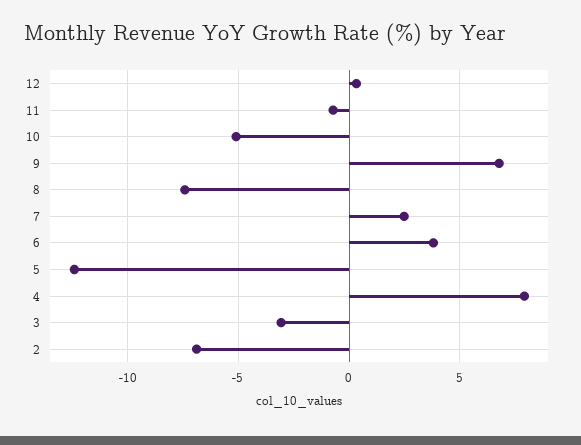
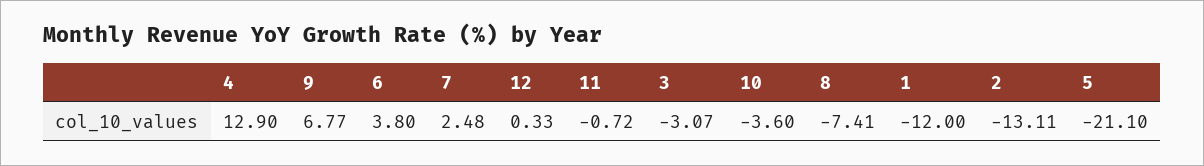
10: -5 -> -3.6
5: -12.5 -> -21.1
4: 8 -> 12.9
2: -7 -> -13.11
1: none -> -12

